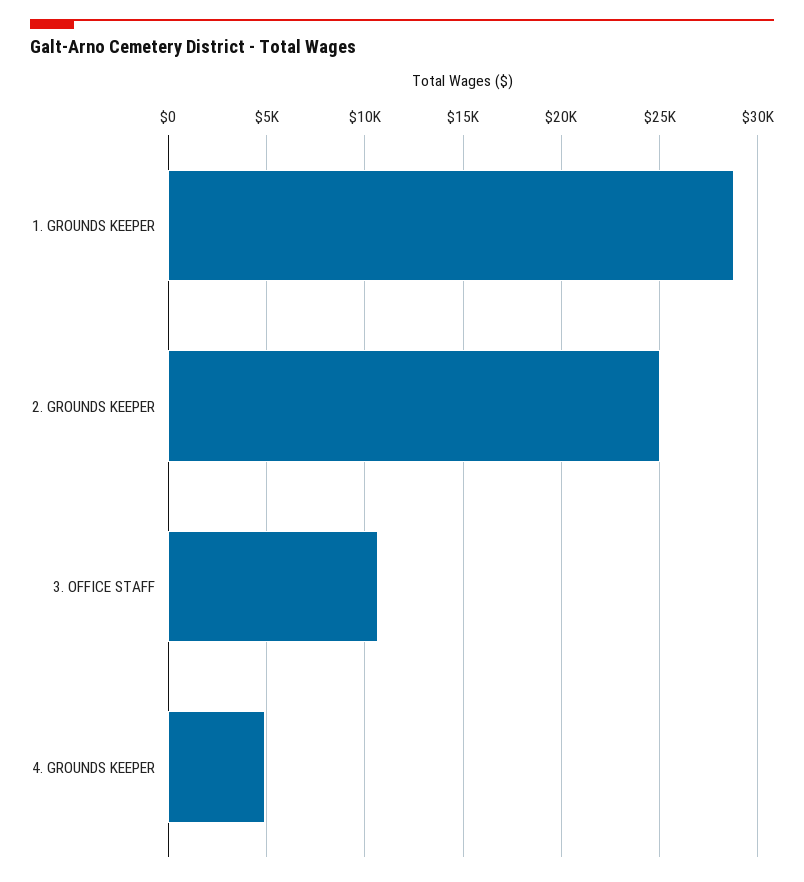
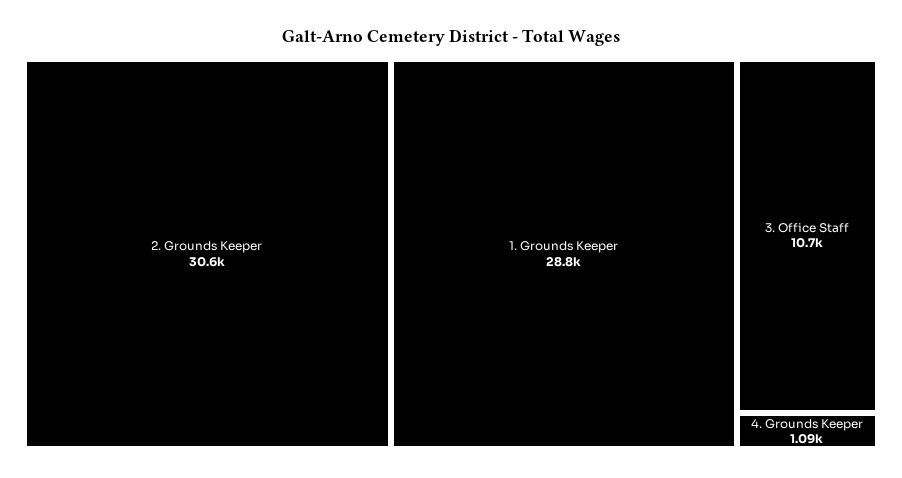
2. GROUNDS KEEPER: 25000 -> 30600
4. GROUNDS KEEPER: 5000 -> 1090

